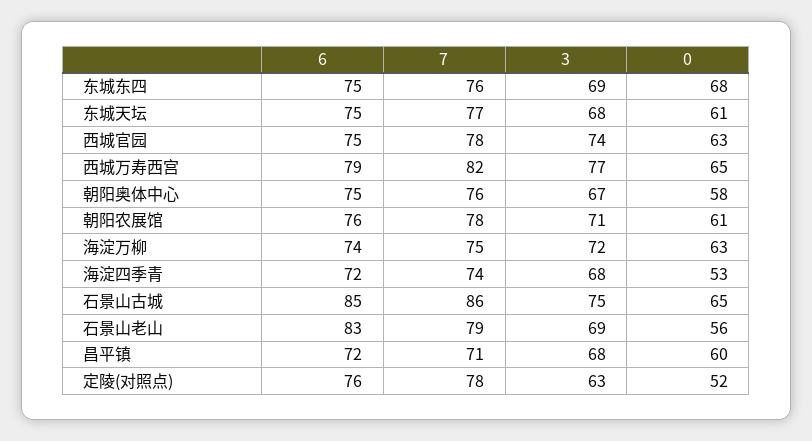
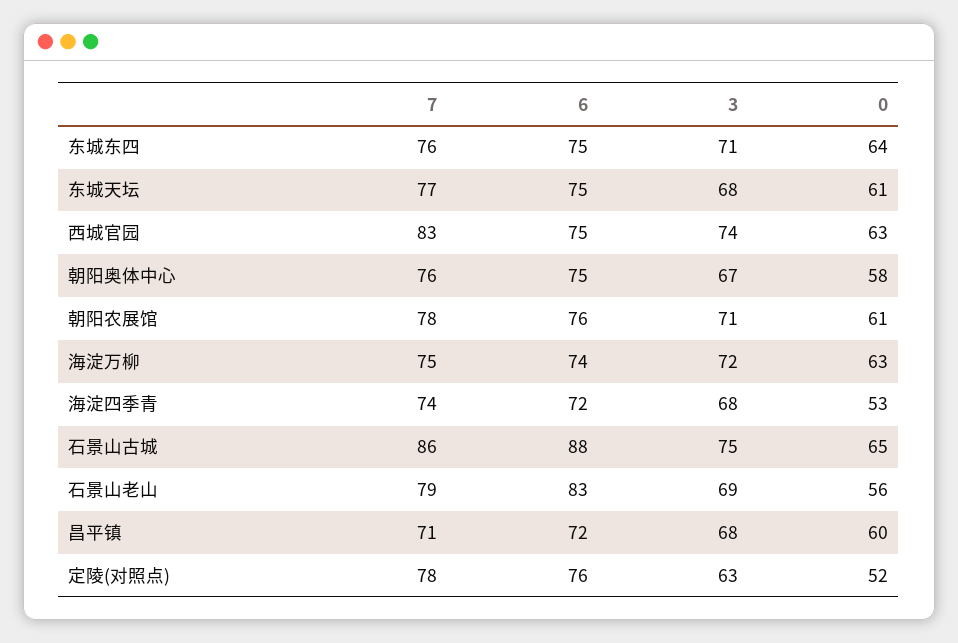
3, 东城东四: 69 -> 71
0, 东城东四: 68 -> 64
7, 西城官园: 78 -> 83
6, 西城万寿西宫: 79 -> none
7, 西城万寿西宫: 82 -> none
3, 西城万寿西宫: 77 -> none
0, 西城万寿西宫: 65 -> none
6, 石景山古城: 85 -> 88

